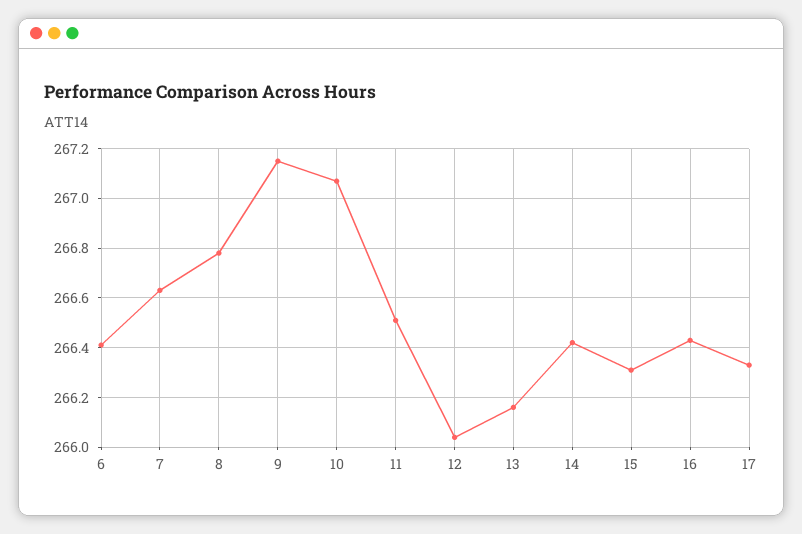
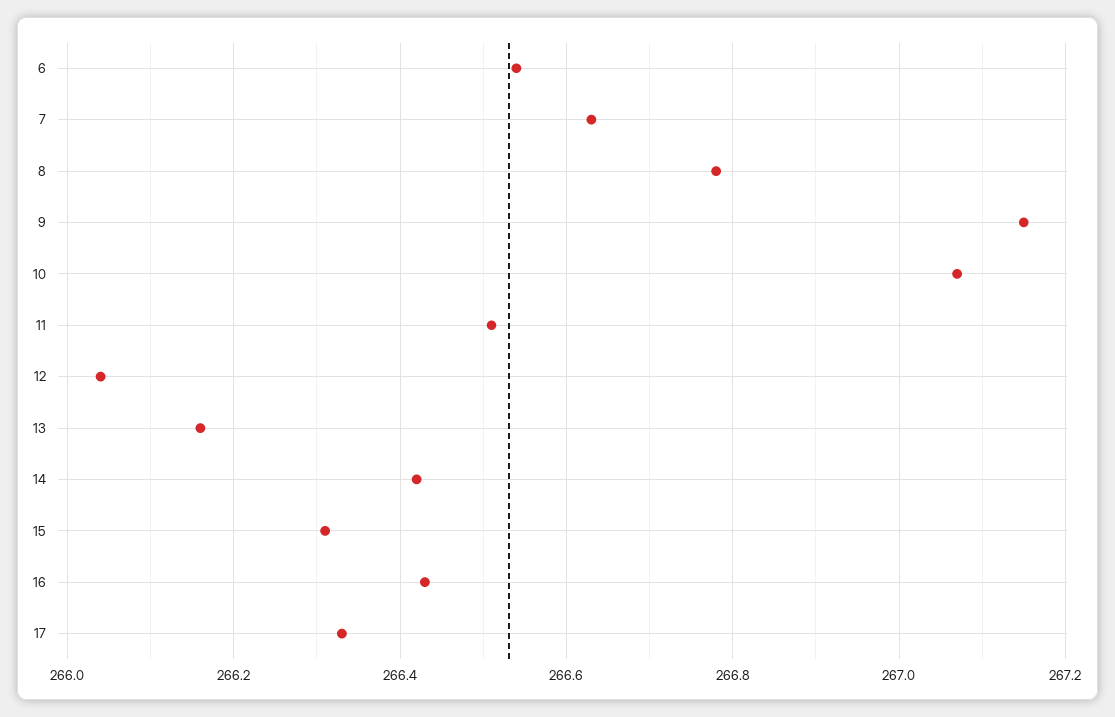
6: 266.4 -> 266.55

